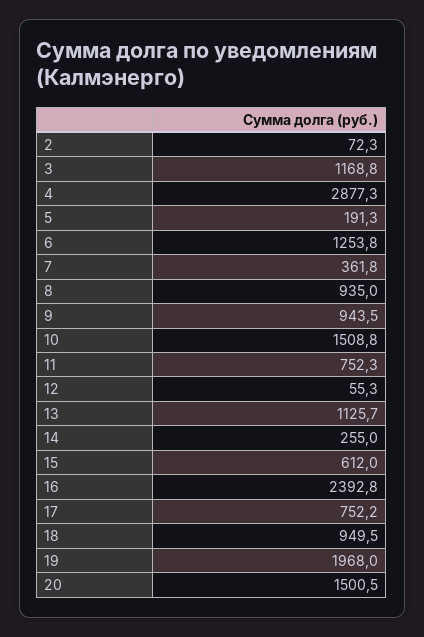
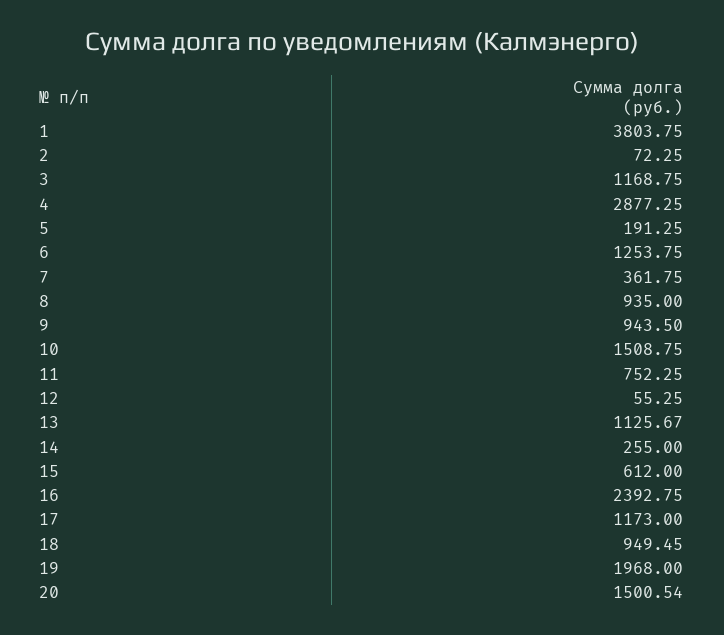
17: 752.2 -> 1173
1: none -> 3803.75

